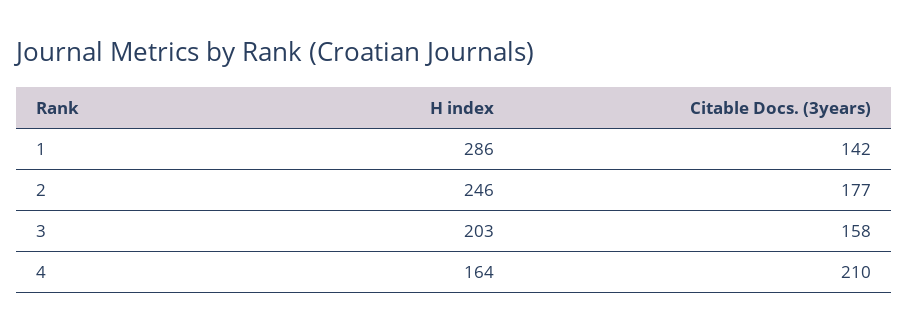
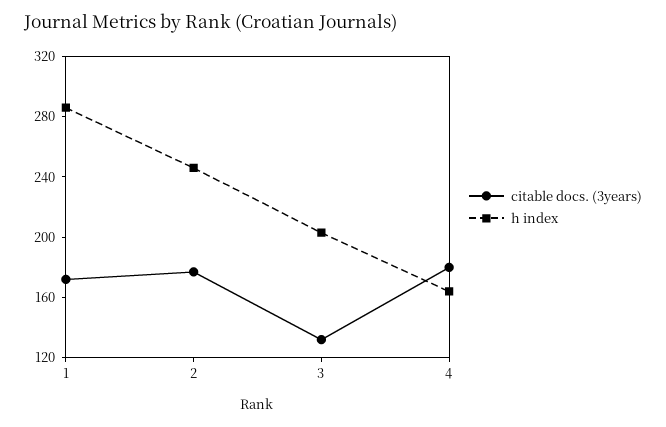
Citable Docs. (3years), 1: 142 -> 170
Citable Docs. (3years), 3: 158 -> 130
Citable Docs. (3years), 4: 210 -> 180

